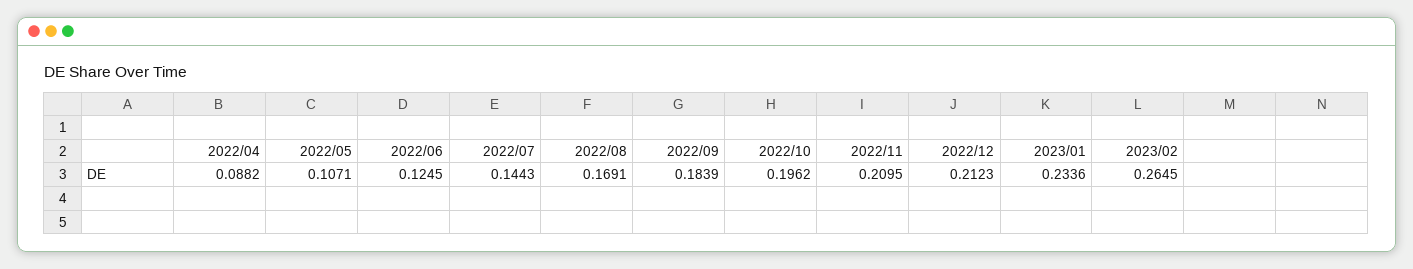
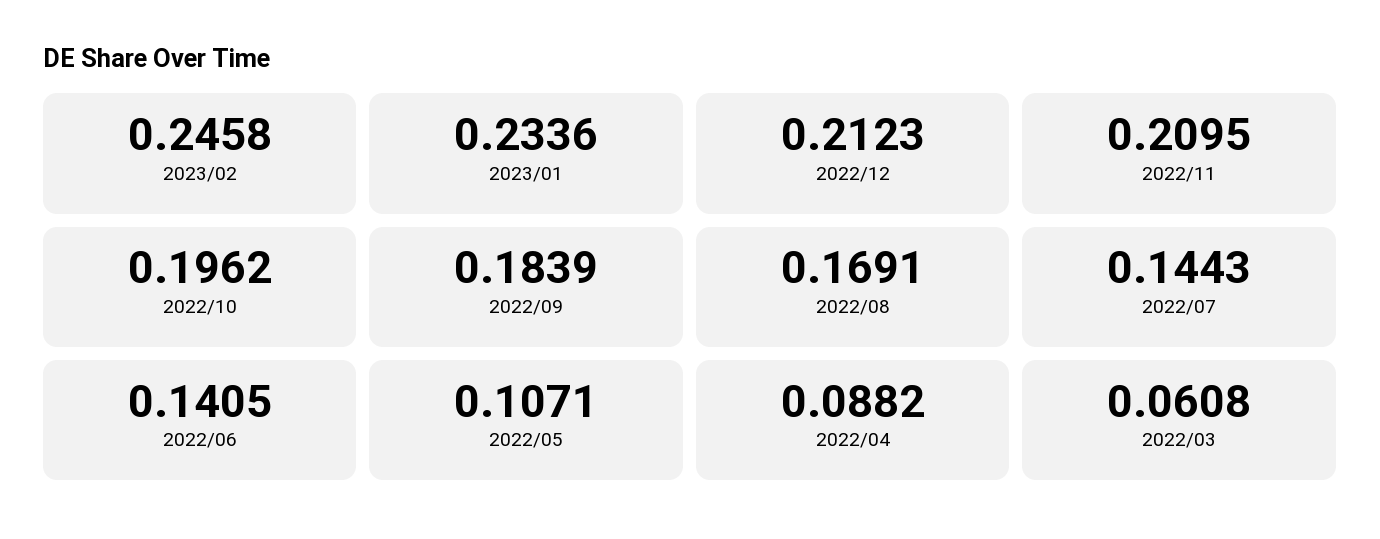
2022/06: 0.1245 -> 0.1405
2023/02: 0.2645 -> 0.2458
2022/03: none -> 0.0608

